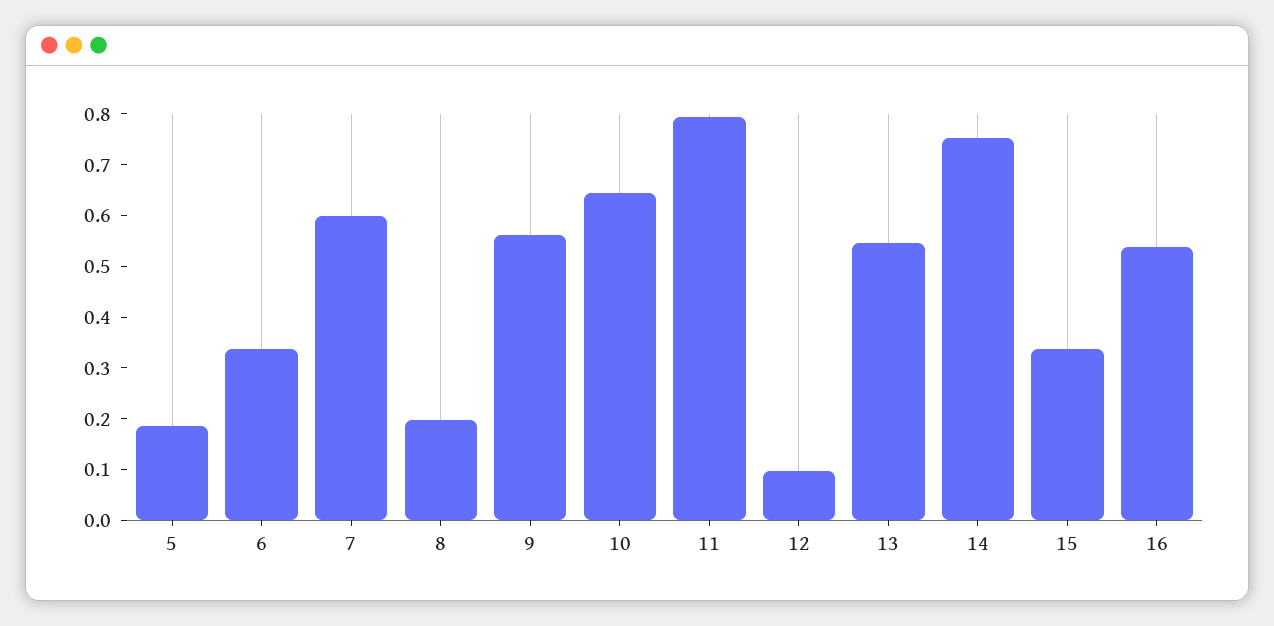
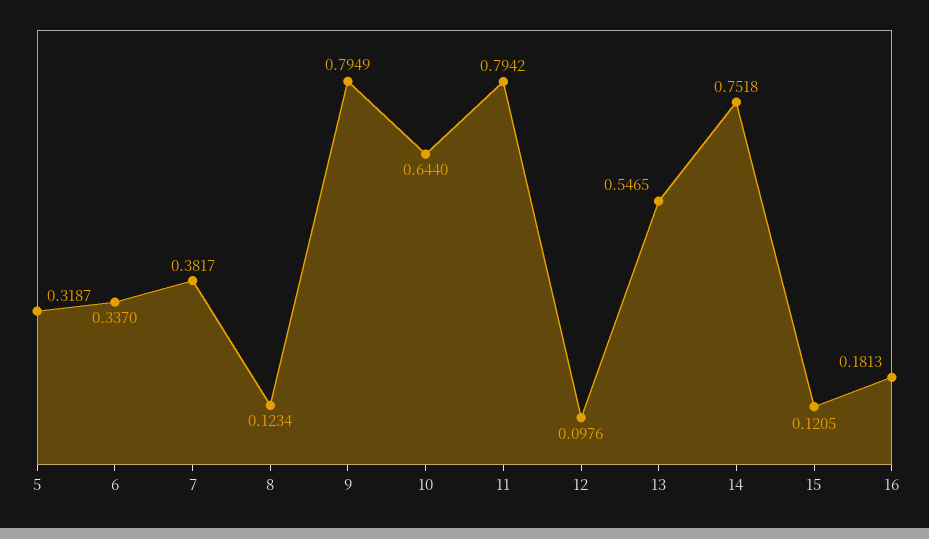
5: 0.18 -> 0.3187
7: 0.6 -> 0.3817
8: 0.2 -> 0.1234
9: 0.56 -> 0.7949
15: 0.34 -> 0.1205
16: 0.54 -> 0.1813

